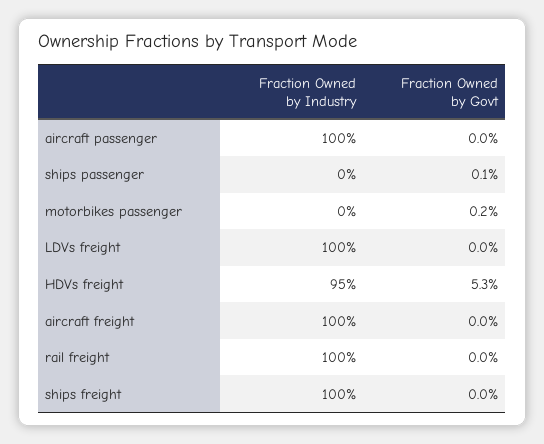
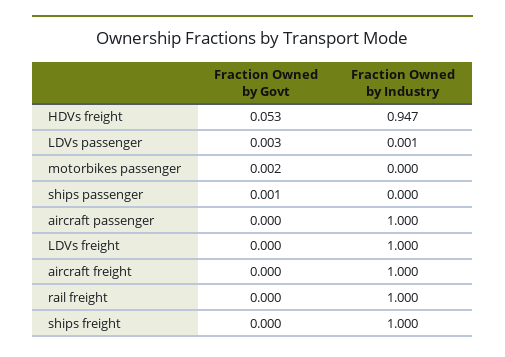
Fraction Owned by Govt, LDVs passenger: none -> 0.003
Fraction Owned by Industry, LDVs passenger: none -> 0.001

